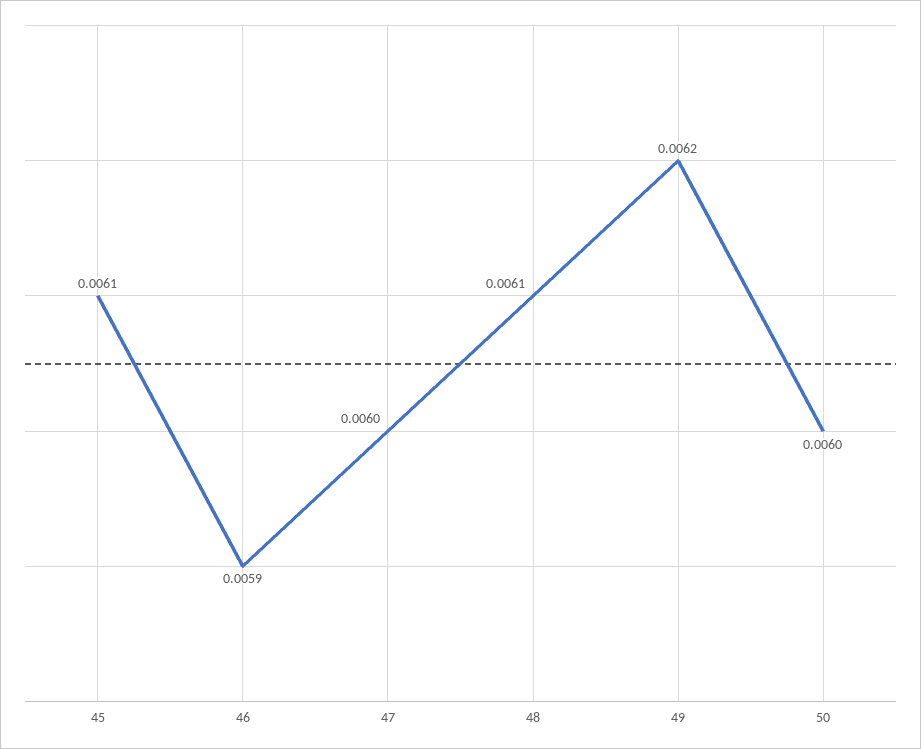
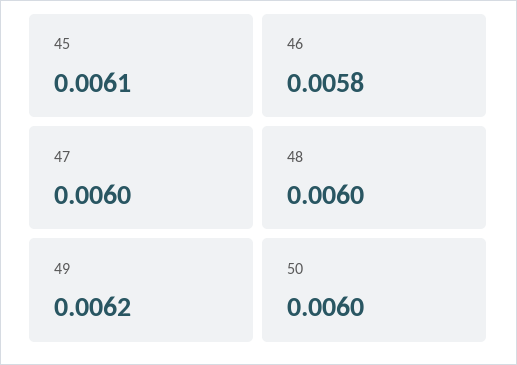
46: 0.0059 -> 0.0058
48: 0.0061 -> 0.006

